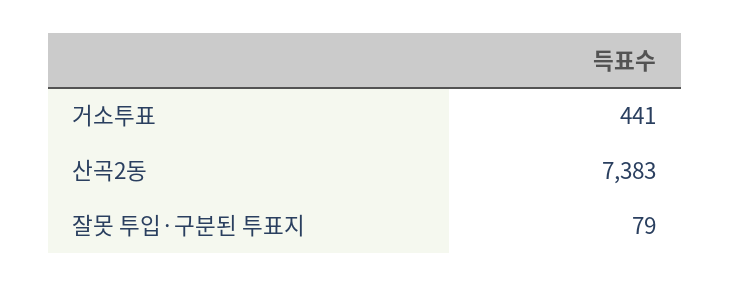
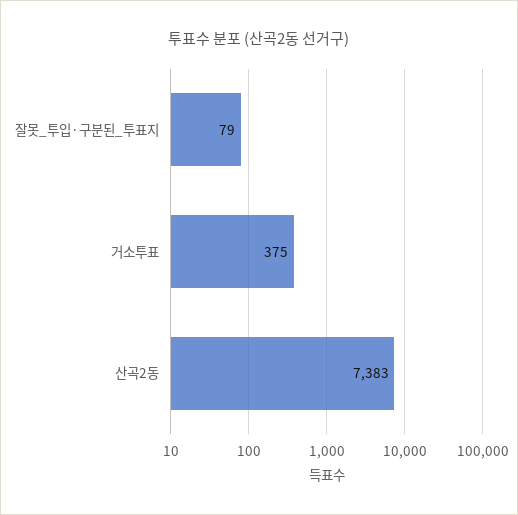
거소투표: 441 -> 375

